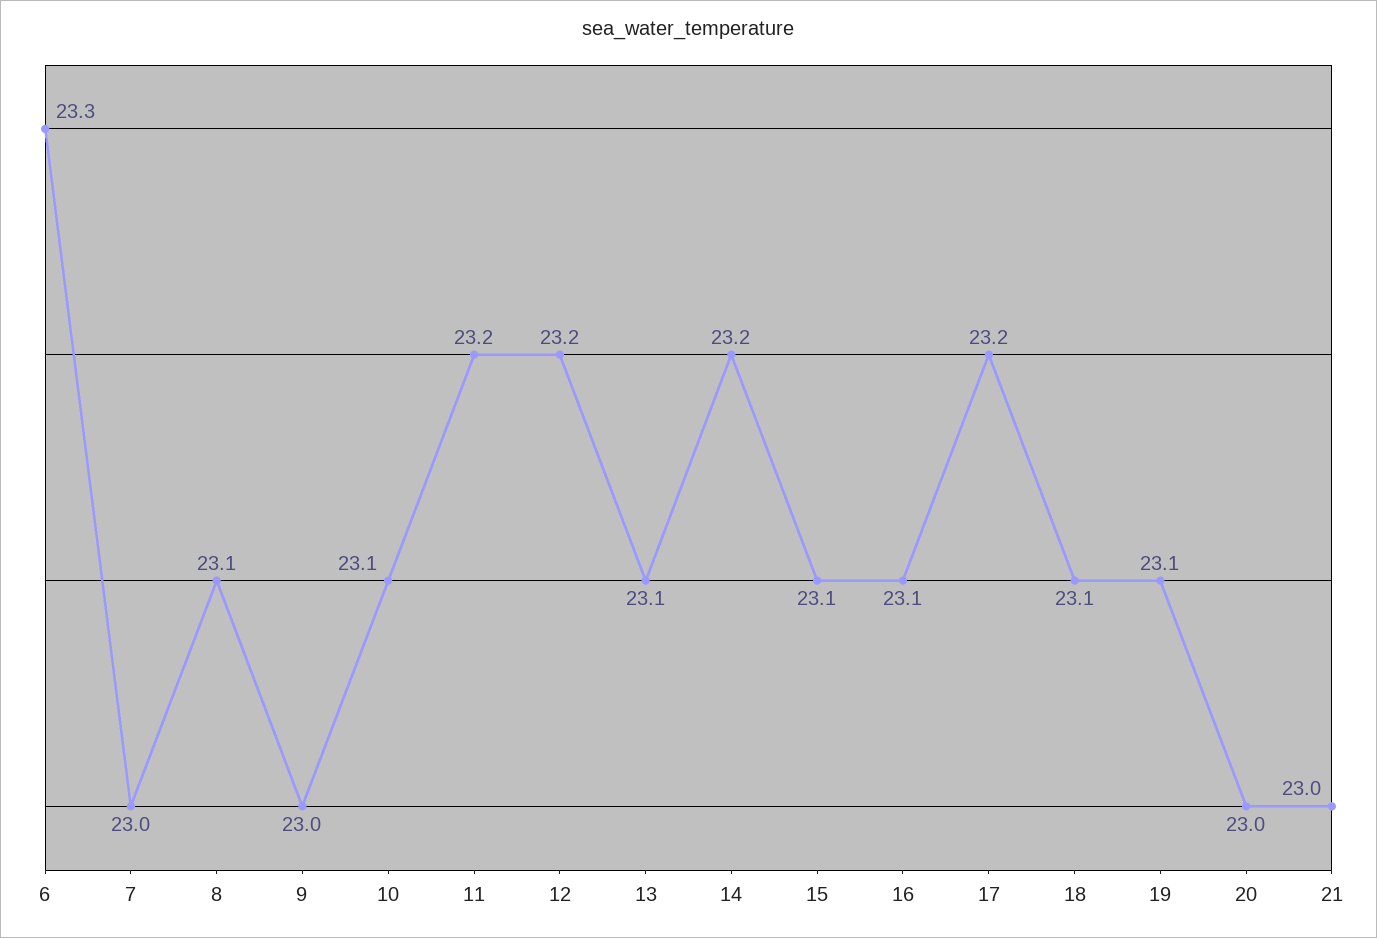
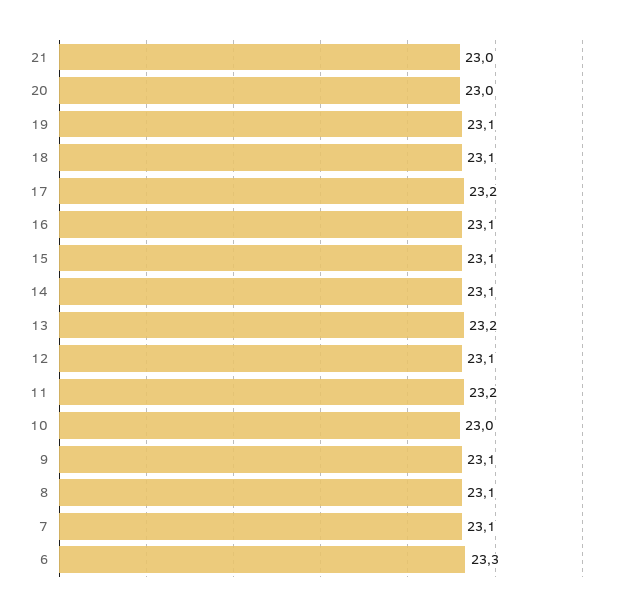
7: 23 -> 23.1
9: 23 -> 23.1
10: 23.1 -> 23
12: 23.2 -> 23.1
13: 23.1 -> 23.2
14: 23.2 -> 23.1

